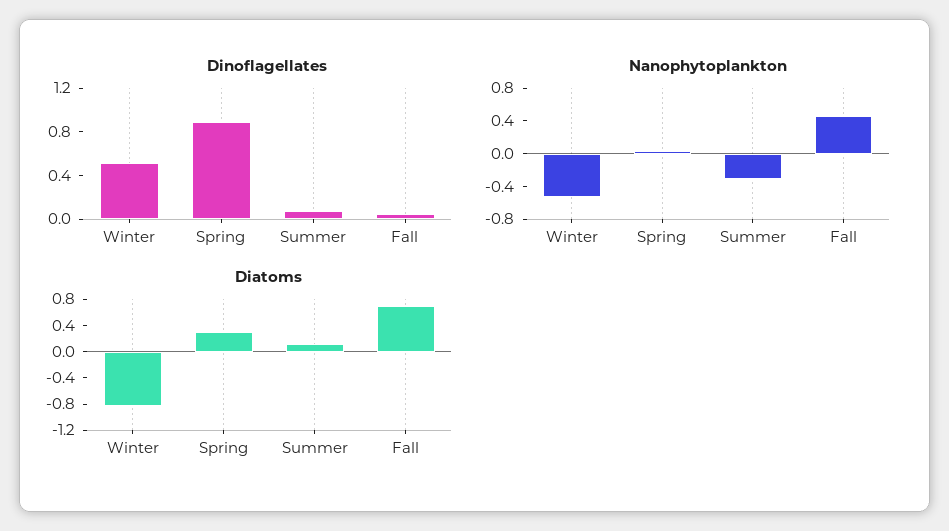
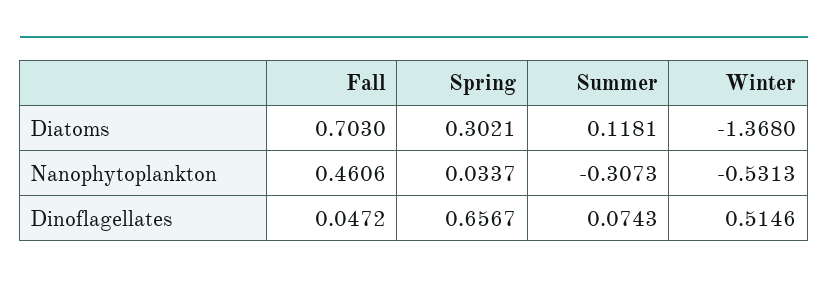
Dinoflagellates, Spring: 0.9 -> 0.6567
Diatoms, Winter: -0.8 -> -1.368

